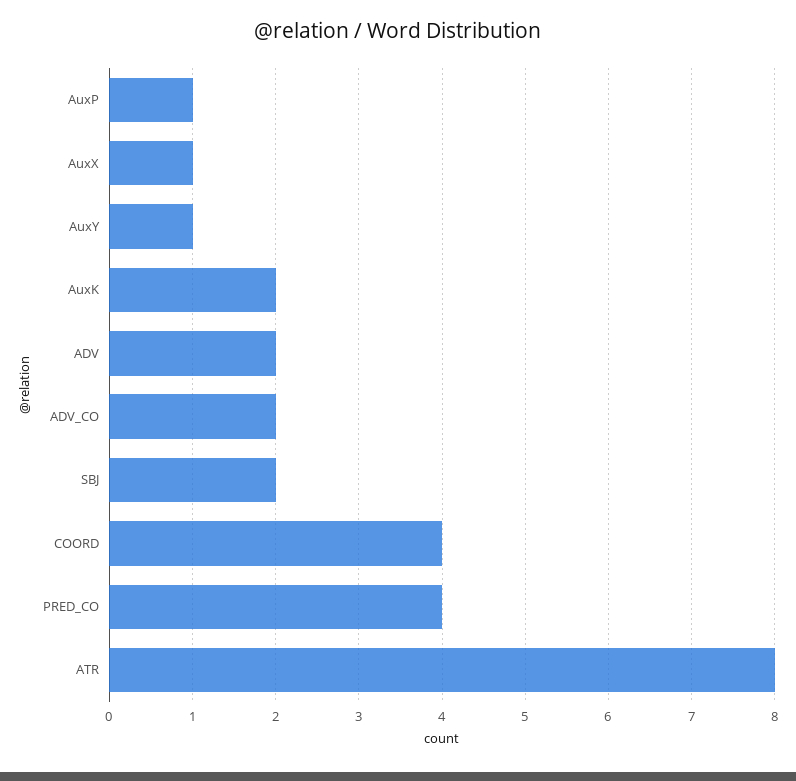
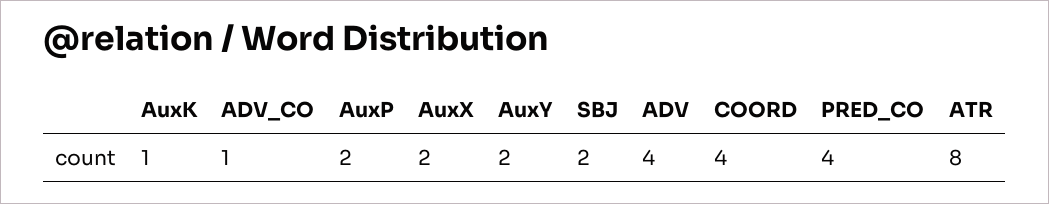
AuxP: 1 -> 2
AuxX: 1 -> 2
AuxY: 1 -> 2
AuxK: 2 -> 1
ADV: 2 -> 4
ADV_CO: 2 -> 1

